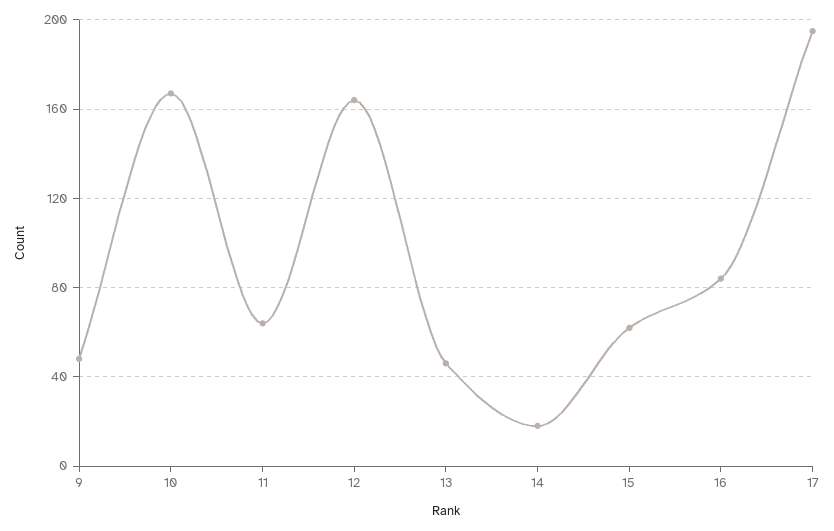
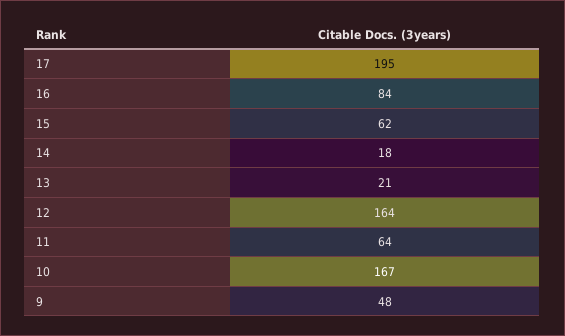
13: 45 -> 21

